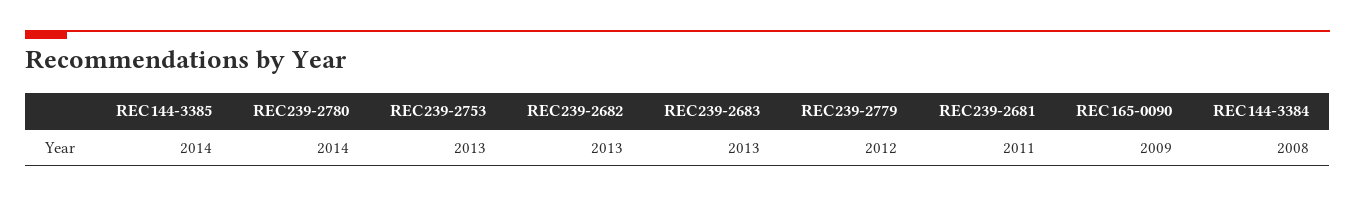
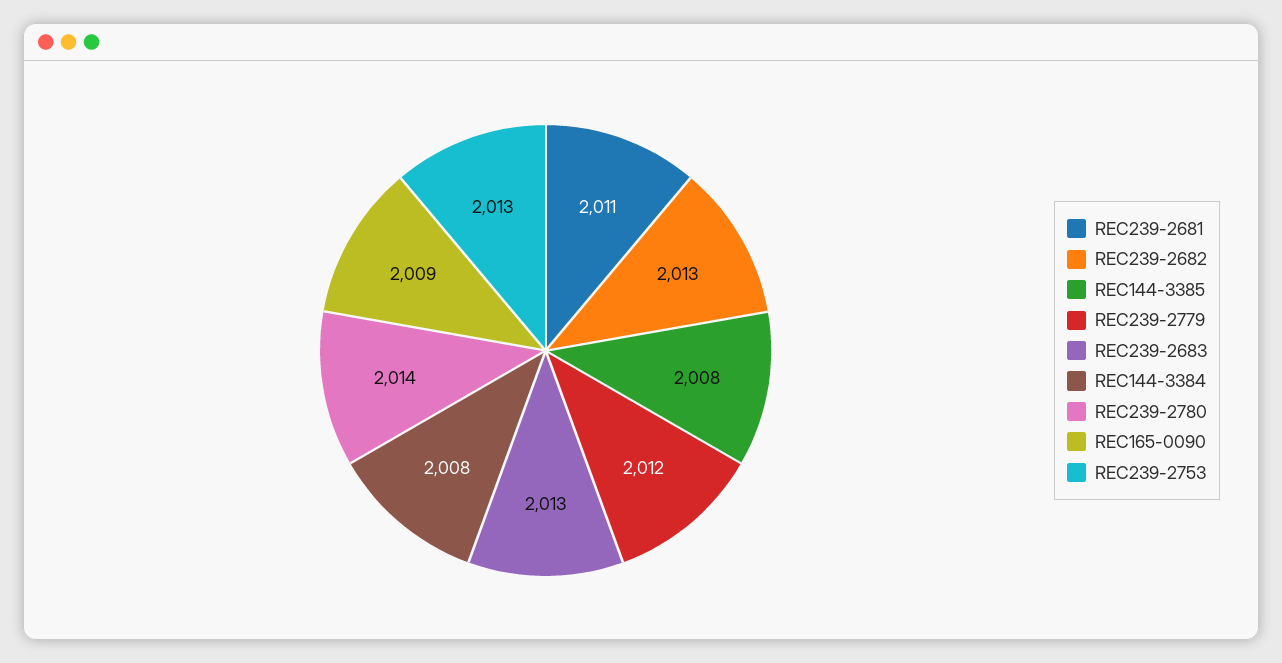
REC144-3385: 2014 -> 2008

